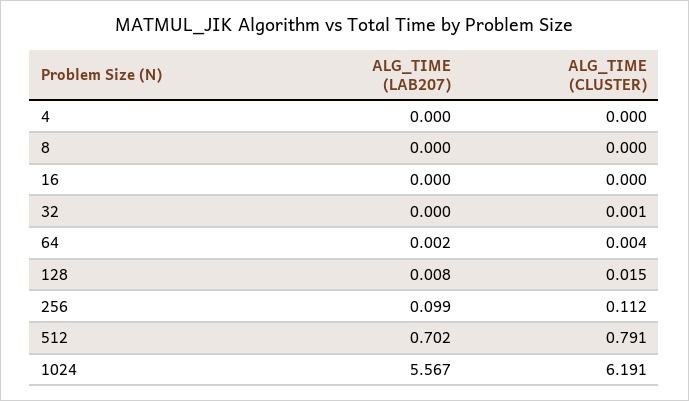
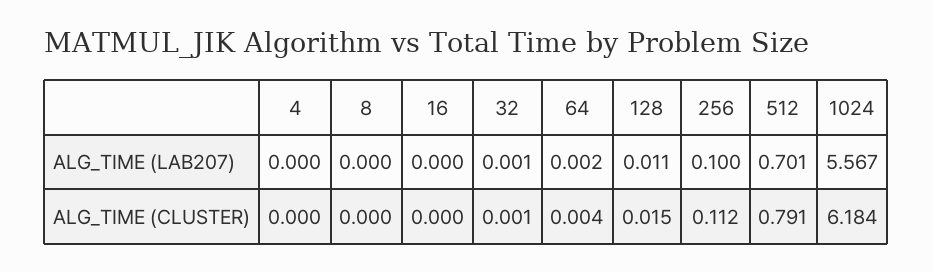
ALG_TIME (LAB207), 32: 0 -> 0.001
ALG_TIME (LAB207), 128: 0.008 -> 0.011
ALG_TIME (LAB207), 256: 0.099 -> 0.1
ALG_TIME (LAB207), 512: 0.702 -> 0.701
ALG_TIME (CLUSTER), 1024: 6.191 -> 6.184

